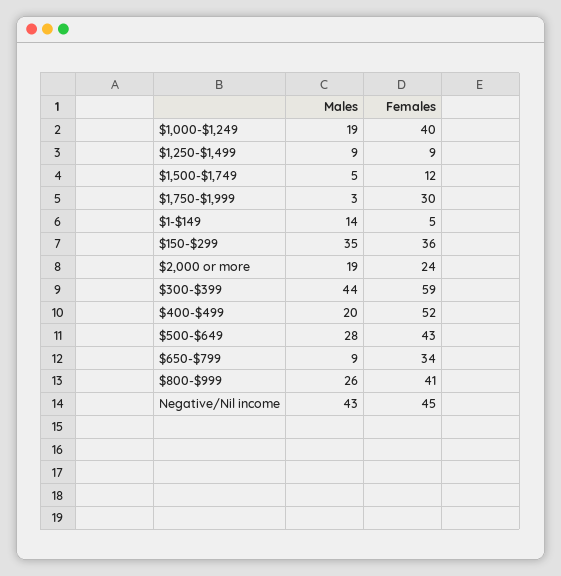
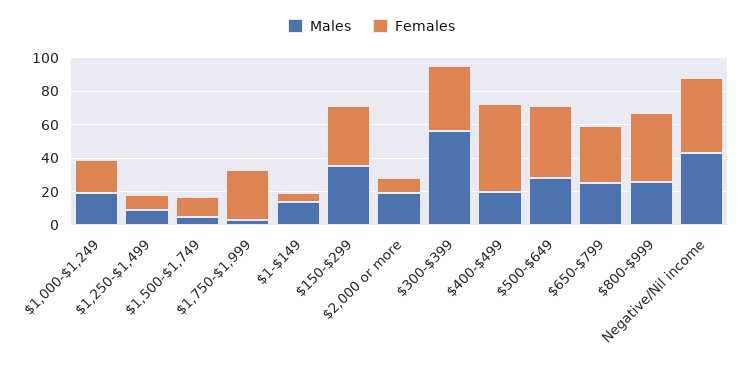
Females, $1,000-$1,249: 40 -> 20
Females, $2,000 or more: 24 -> 10
Males, $300-$399: 44 -> 55
Females, $300-$399: 59 -> 40
Males, $650-$799: 9 -> 25

